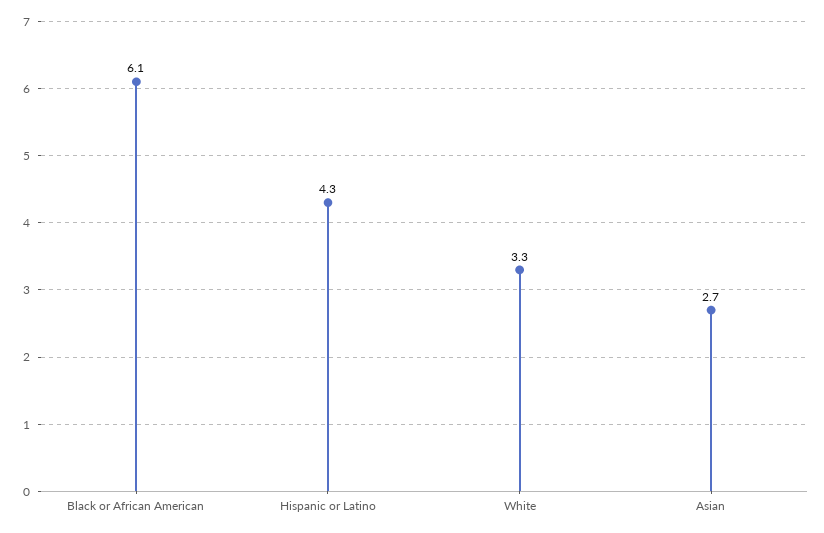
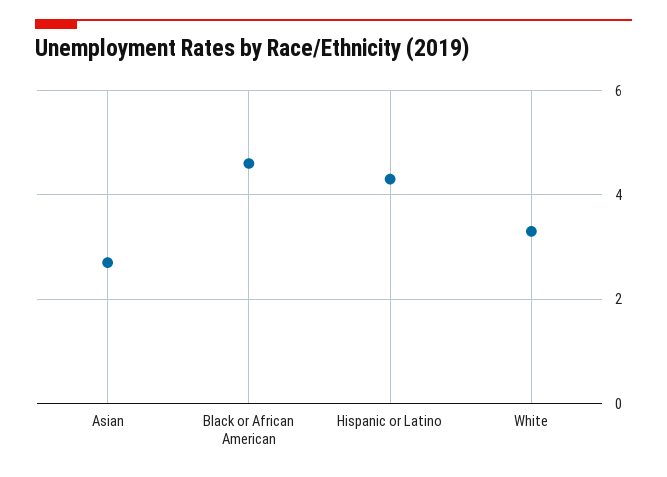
Black or African American: 6.1 -> 4.5

